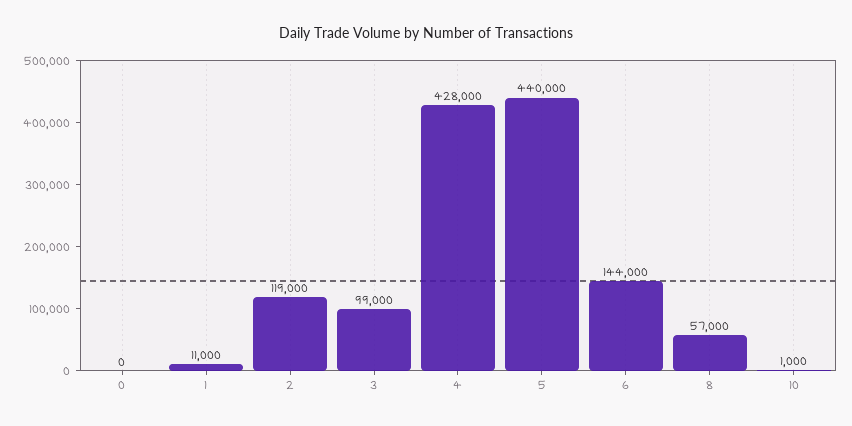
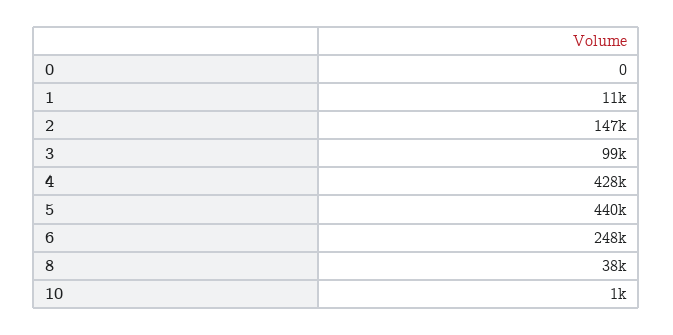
2: 119000 -> 147000
6: 144000 -> 248000
8: 57000 -> 38000

